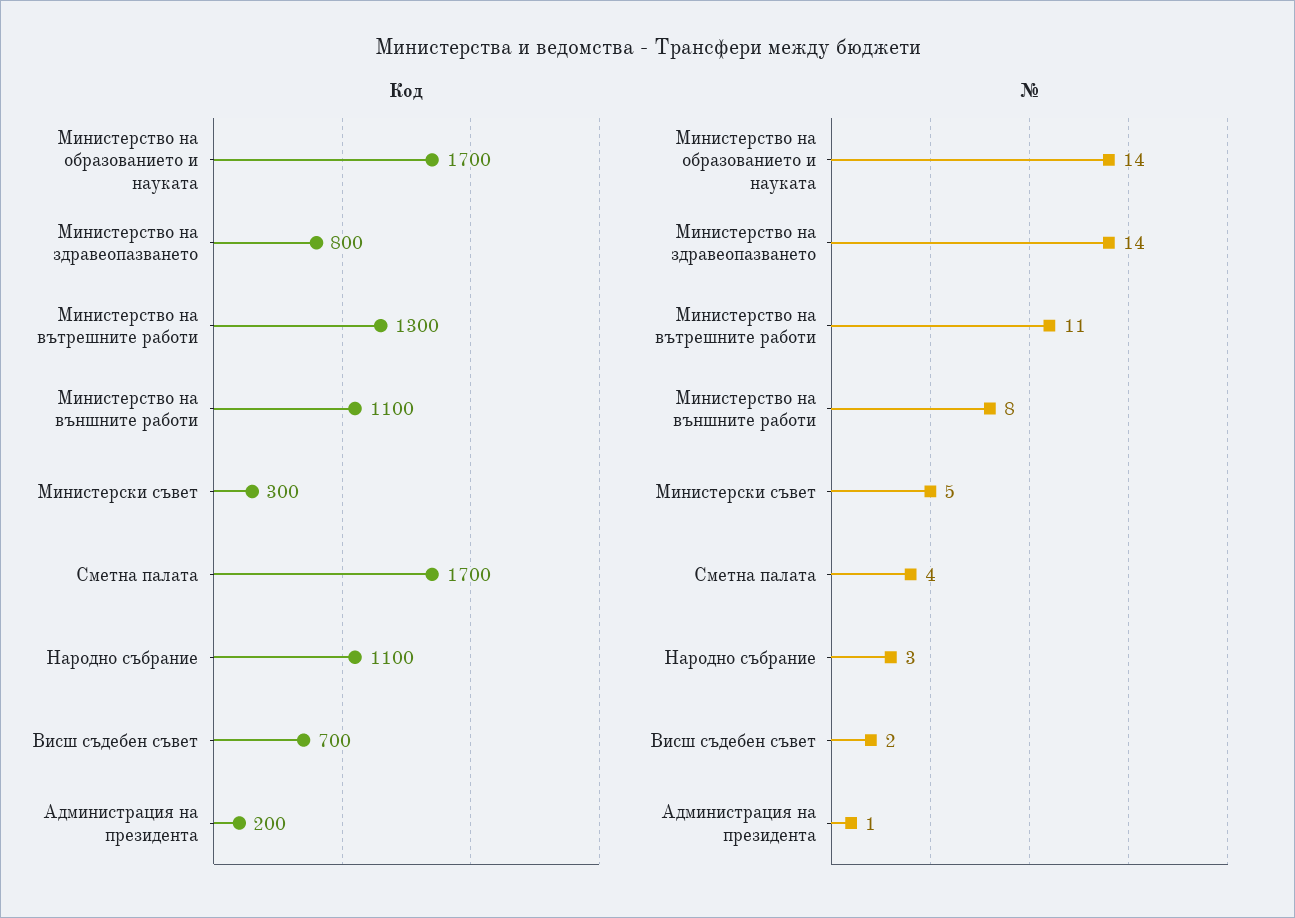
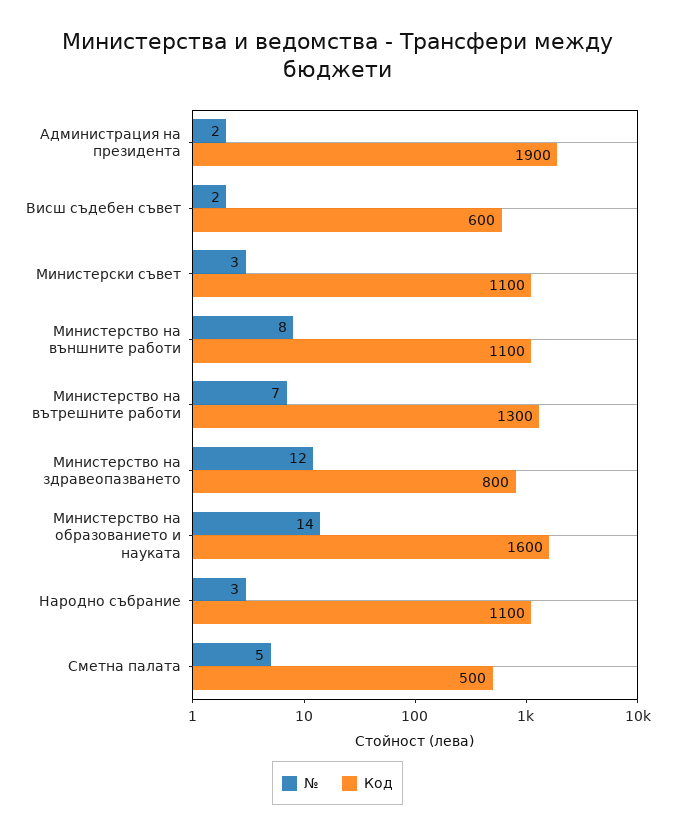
Код, Министерство на образованието и науката: 1700 -> 1600
Код, Министерски съвет: 300 -> 1100
Код, Сметна палата: 1700 -> 500
Код, Висш съдебен съвет: 700 -> 600
Код, Администрация на президента: 200 -> 1900
№, Министерство на здравеопазването: 14 -> 12
№, Министерство на вътрешните работи: 11 -> 7
№, Министерски съвет: 5 -> 3
№, Сметна палата: 4 -> 5
№, Администрация на президента: 1 -> 2

